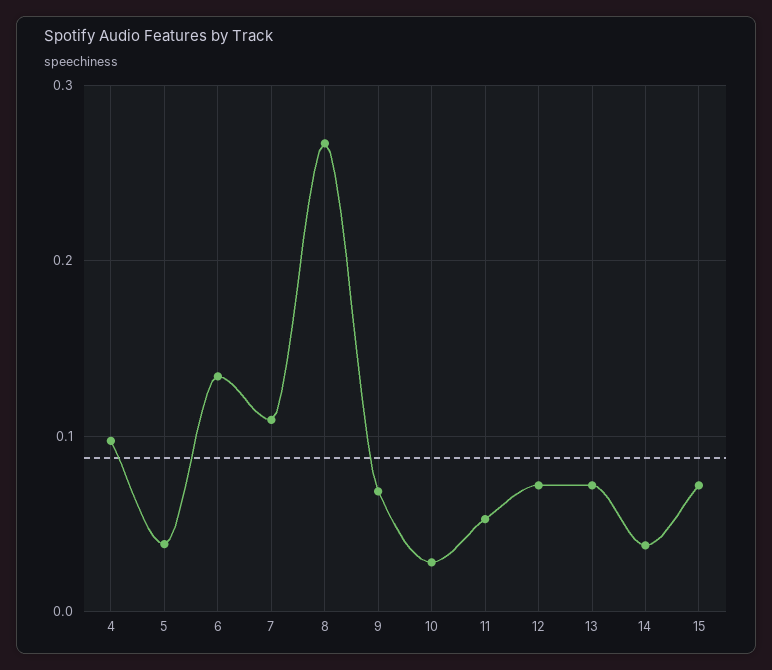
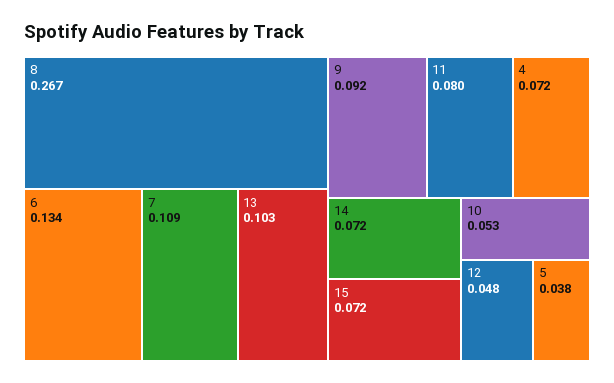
4: 0.1 -> 0.072
9: 0.07 -> 0.092
10: 0.03 -> 0.053
11: 0.05 -> 0.08
12: 0.07 -> 0.048
13: 0.07 -> 0.103
14: 0.04 -> 0.072

